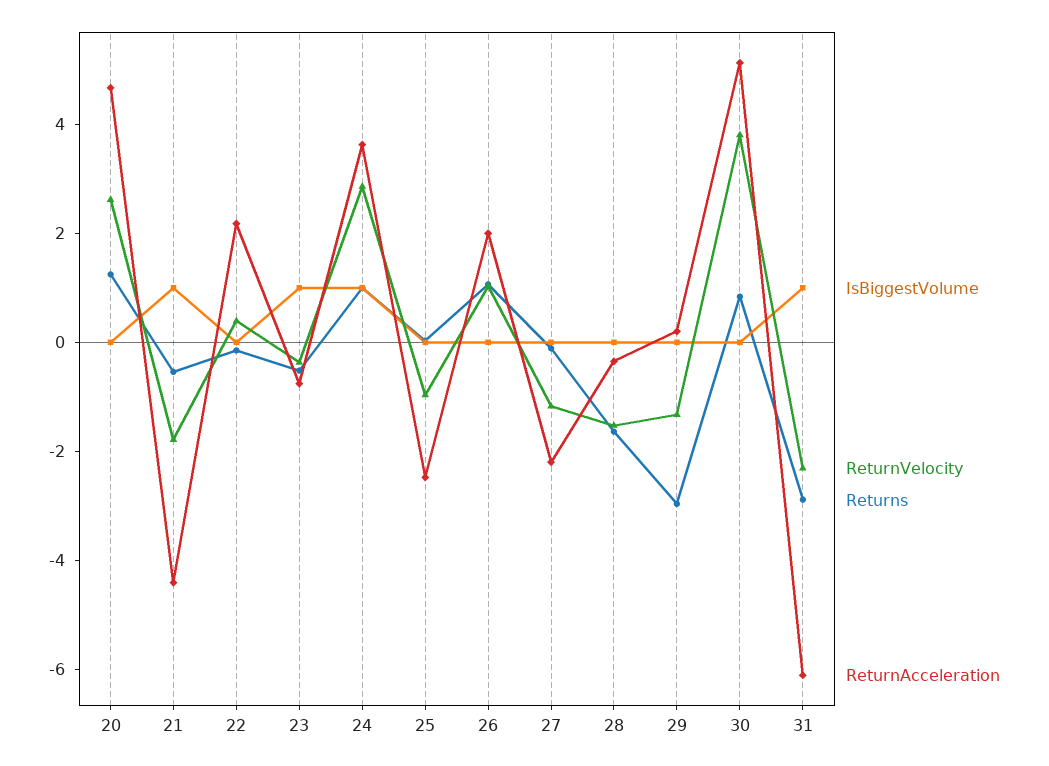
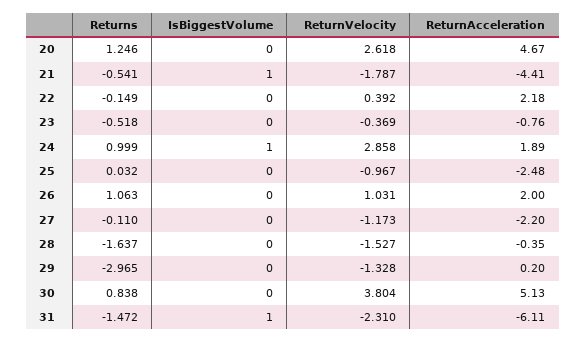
IsBiggestVolume, 23: 1 -> 0
ReturnAcceleration, 24: 3.5 -> 1.89
Returns, 31: -3 -> -1.472

